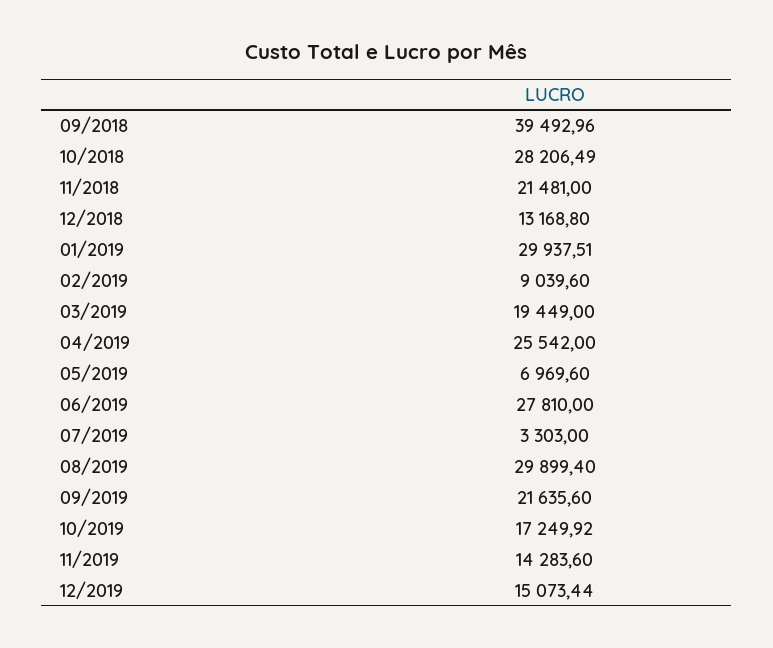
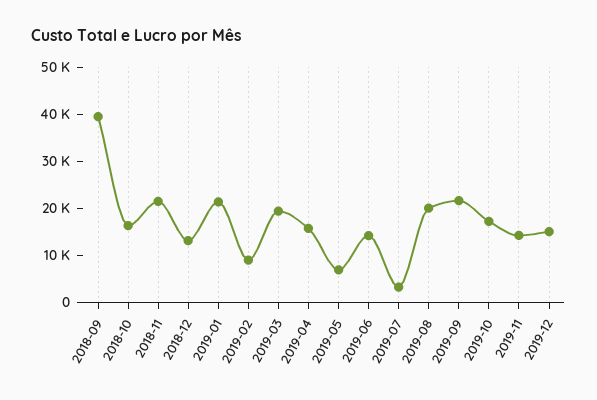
10/2018: 28206.49 -> 16000
01/2019: 29937.51 -> 22000
04/2019: 25542 -> 16000
06/2019: 27810 -> 14000
08/2019: 29899.4 -> 20000

